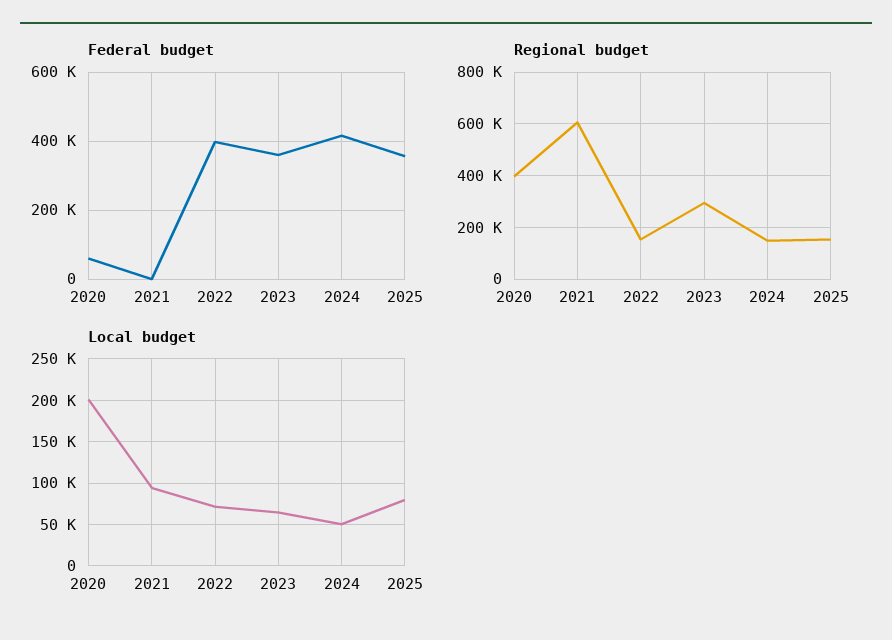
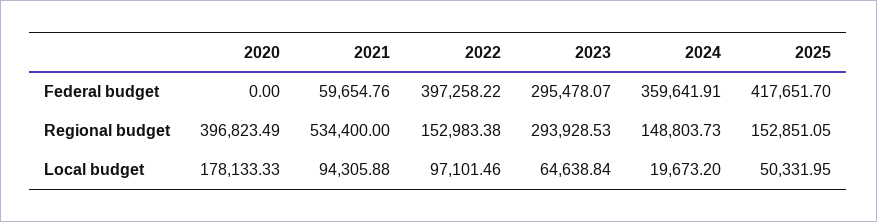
Federal budget, 2020: 60000 -> 0
Federal budget, 2021: 0 -> 59654.76
Federal budget, 2023: 360000 -> 295478.07
Federal budget, 2024: 420000 -> 359641.91
Federal budget, 2025: 360000 -> 417651.7
Regional budget, 2021: 600000 -> 534400
Local budget, 2020: 200000 -> 178133.33
Local budget, 2022: 70000 -> 97101.46
Local budget, 2024: 50000 -> 19673.2
Local budget, 2025: 80000 -> 50331.95

